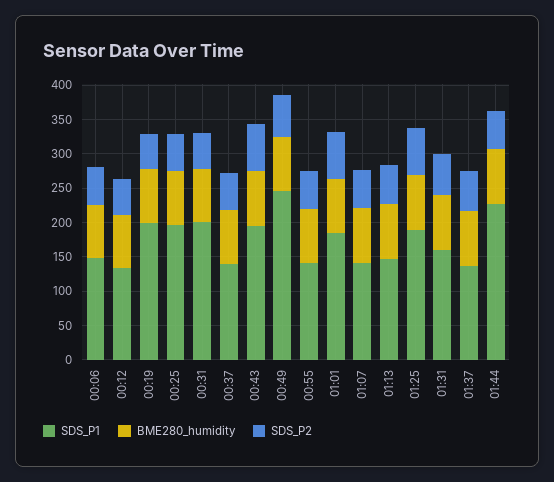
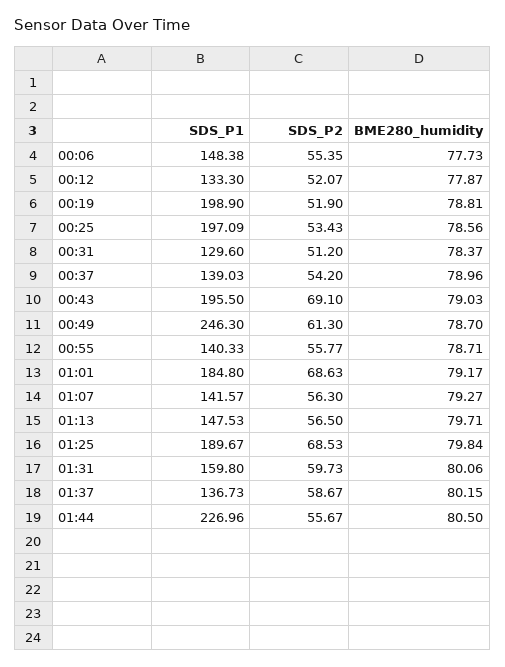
SDS_P1, 00:31: 200 -> 129.6

